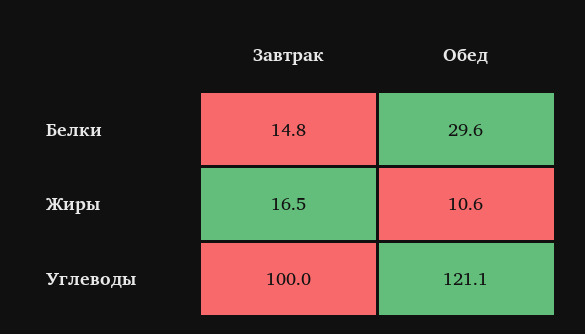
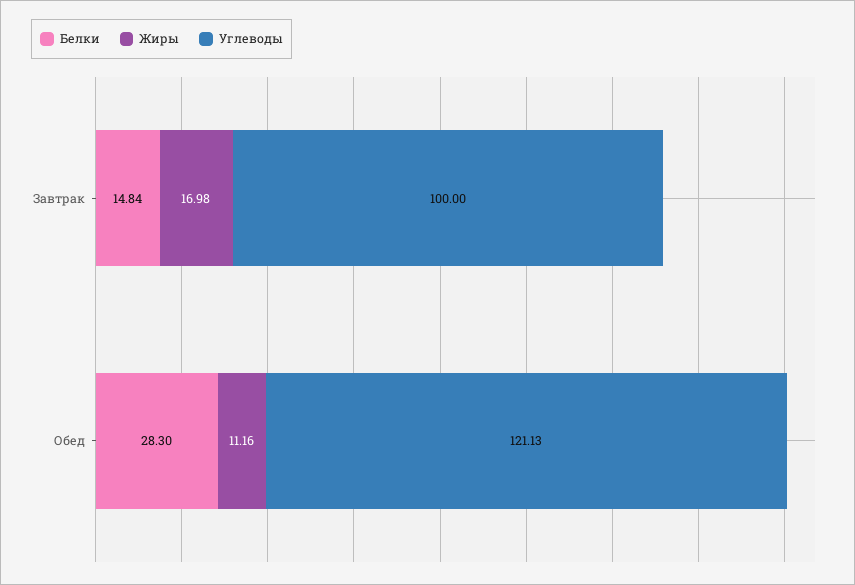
Белки, Обед: 29.6 -> 28.3
Жиры, Завтрак: 16.5 -> 16.98
Жиры, Обед: 10.6 -> 11.16

